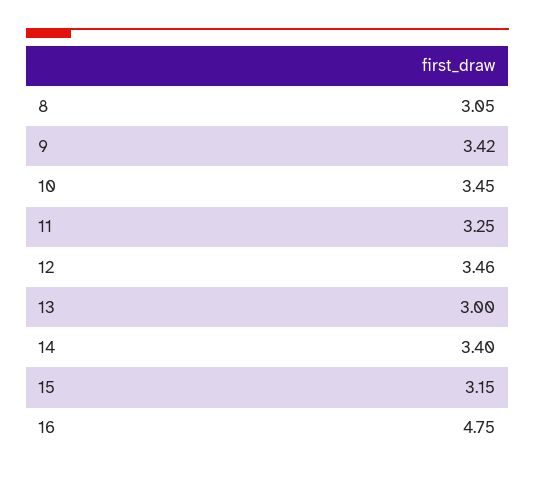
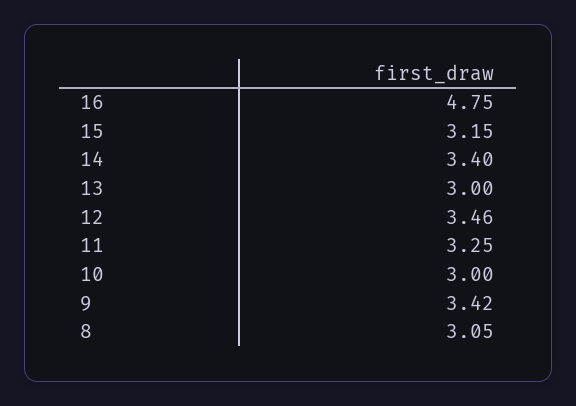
10: 3.45 -> 3

